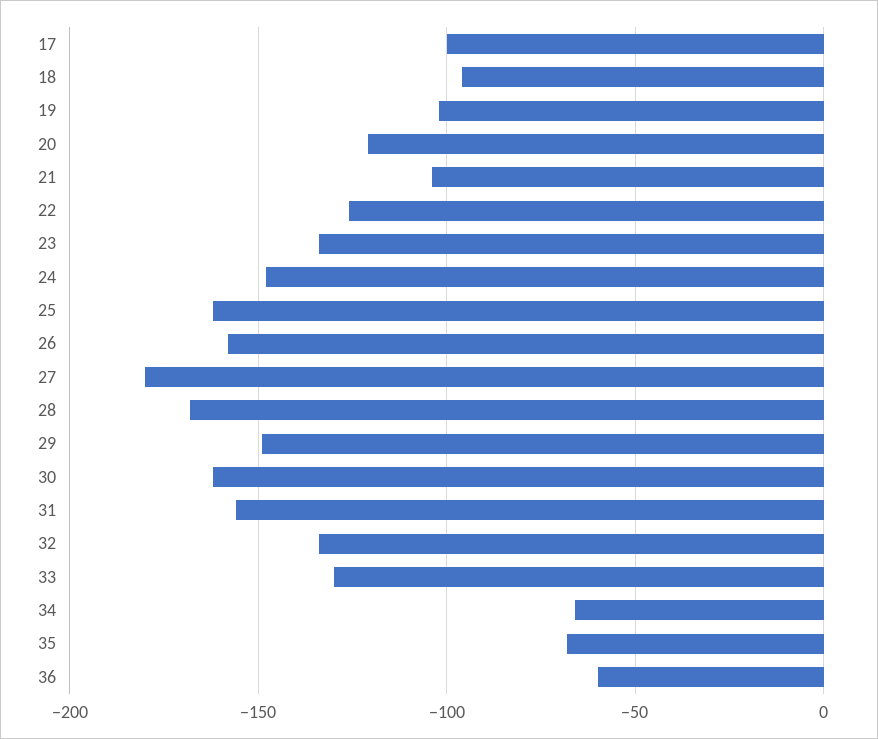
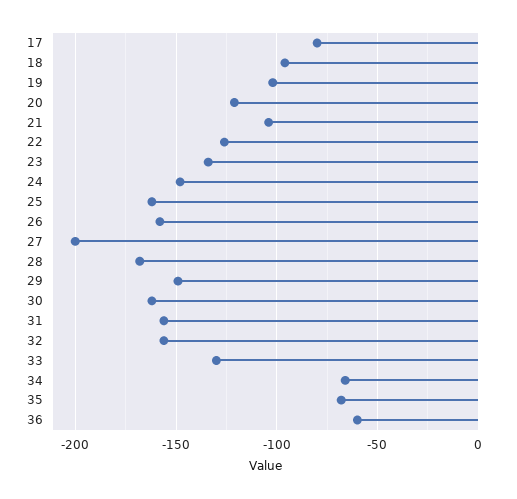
17: -100 -> -80
27: -180 -> -200
32: -135 -> -155

